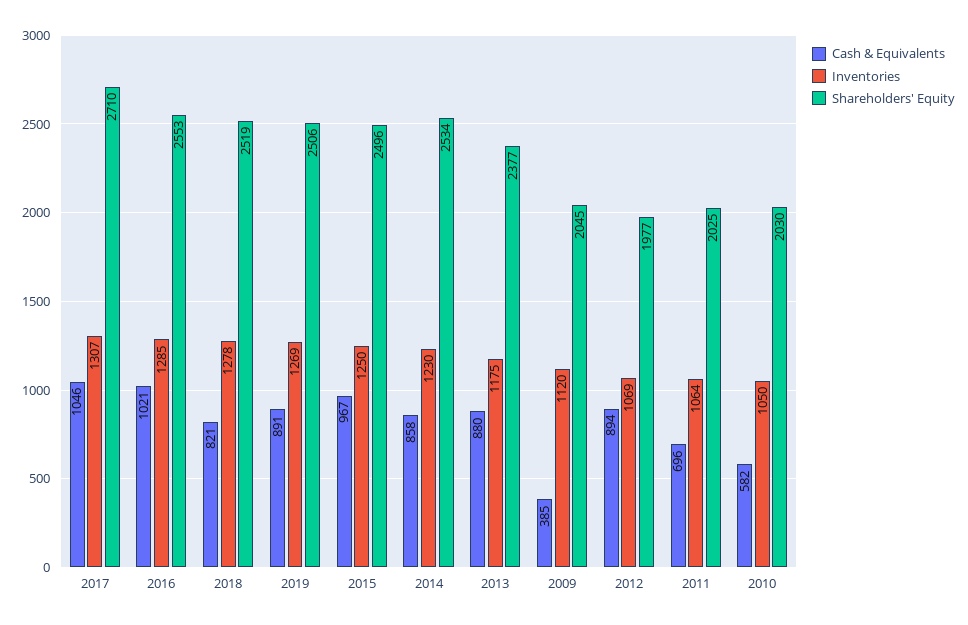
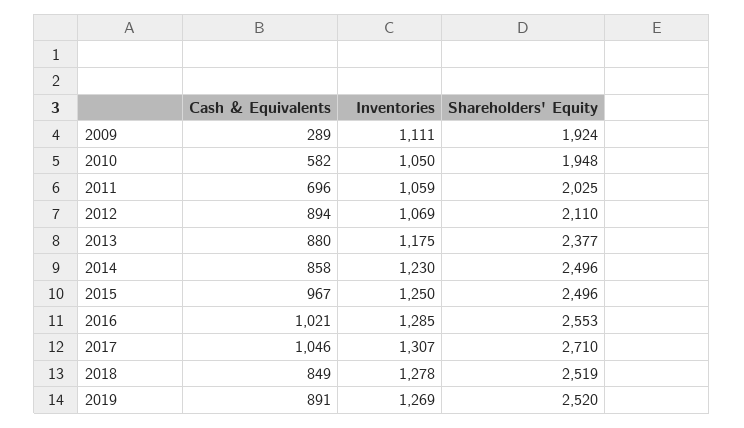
Cash & Equivalents, 2018: 821 -> 849
Shareholders' Equity, 2019: 2506 -> 2520
Shareholders' Equity, 2014: 2534 -> 2496
Cash & Equivalents, 2009: 385 -> 289
Inventories, 2009: 1120 -> 1111
Shareholders' Equity, 2009: 2045 -> 1924
Shareholders' Equity, 2012: 1977 -> 2110
Inventories, 2011: 1064 -> 1059
Shareholders' Equity, 2010: 2030 -> 1948

